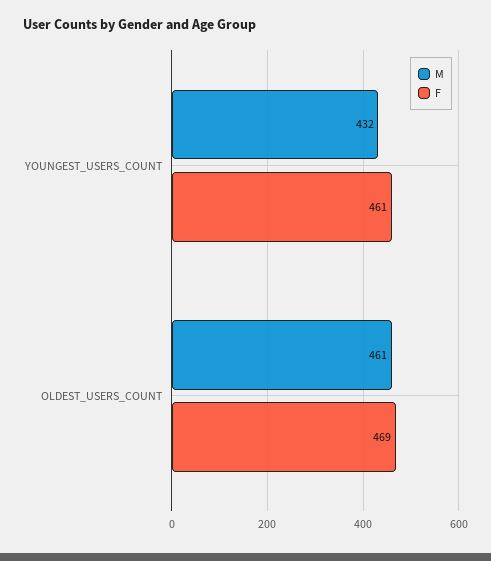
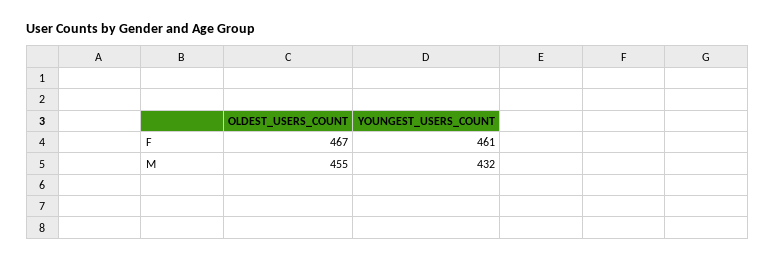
M, OLDEST_USERS_COUNT: 461 -> 455
F, OLDEST_USERS_COUNT: 469 -> 467

